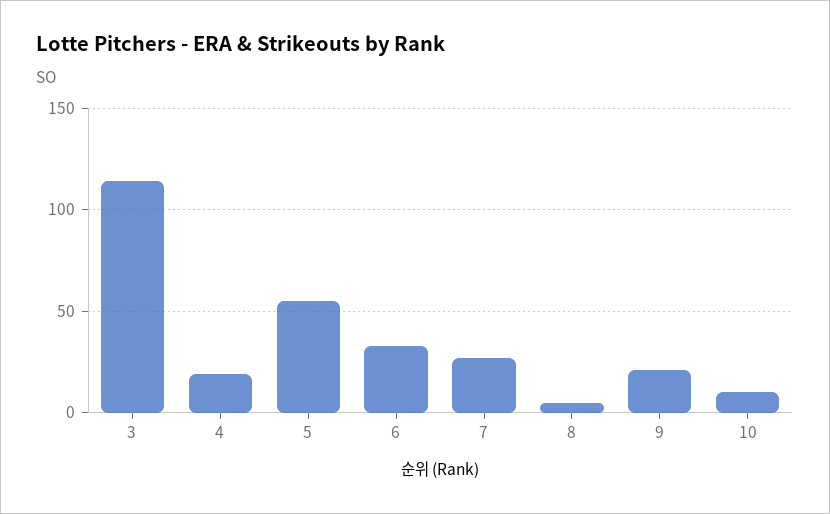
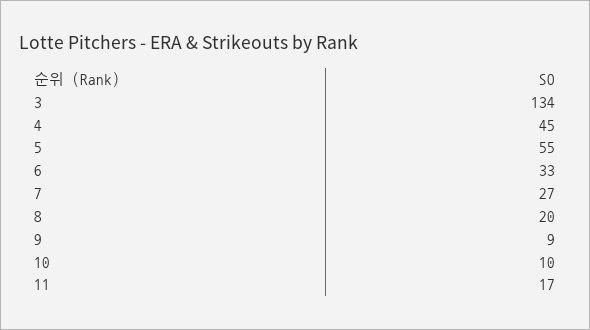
3: 115 -> 134
4: 20 -> 45
8: 5 -> 20
9: 20 -> 9
11: none -> 17

